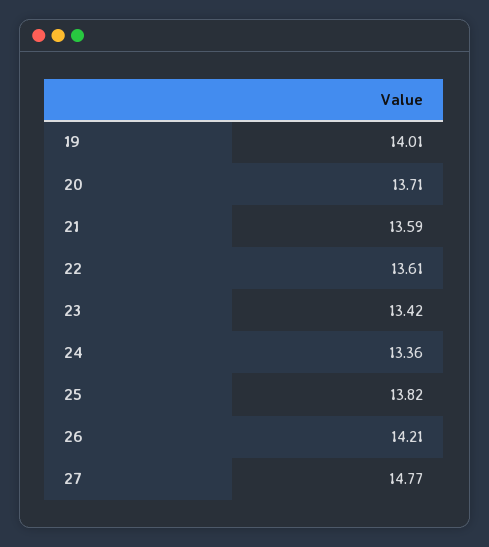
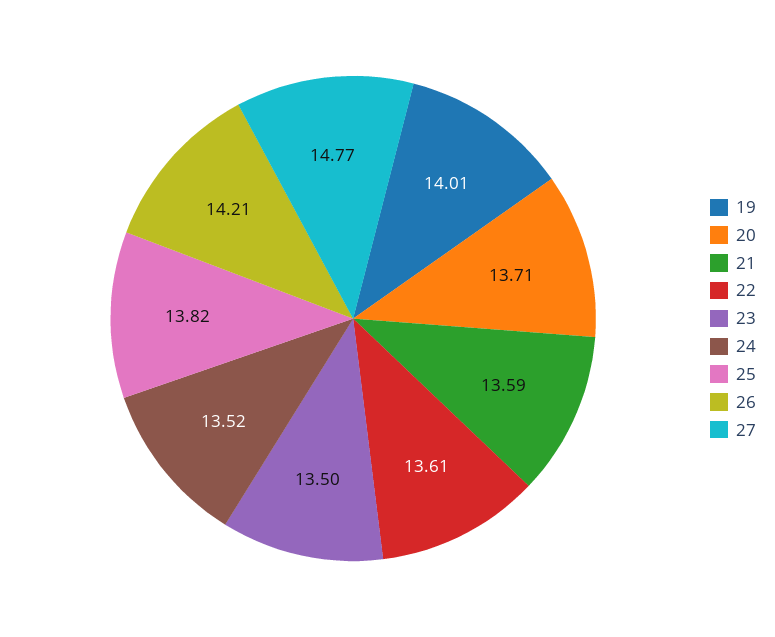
23: 13.42 -> 13.5
24: 13.36 -> 13.52

